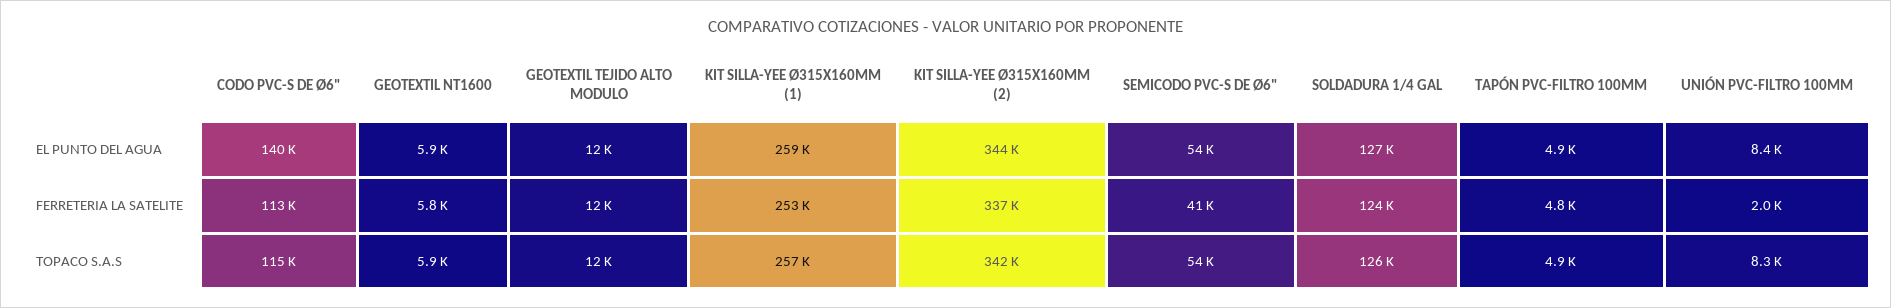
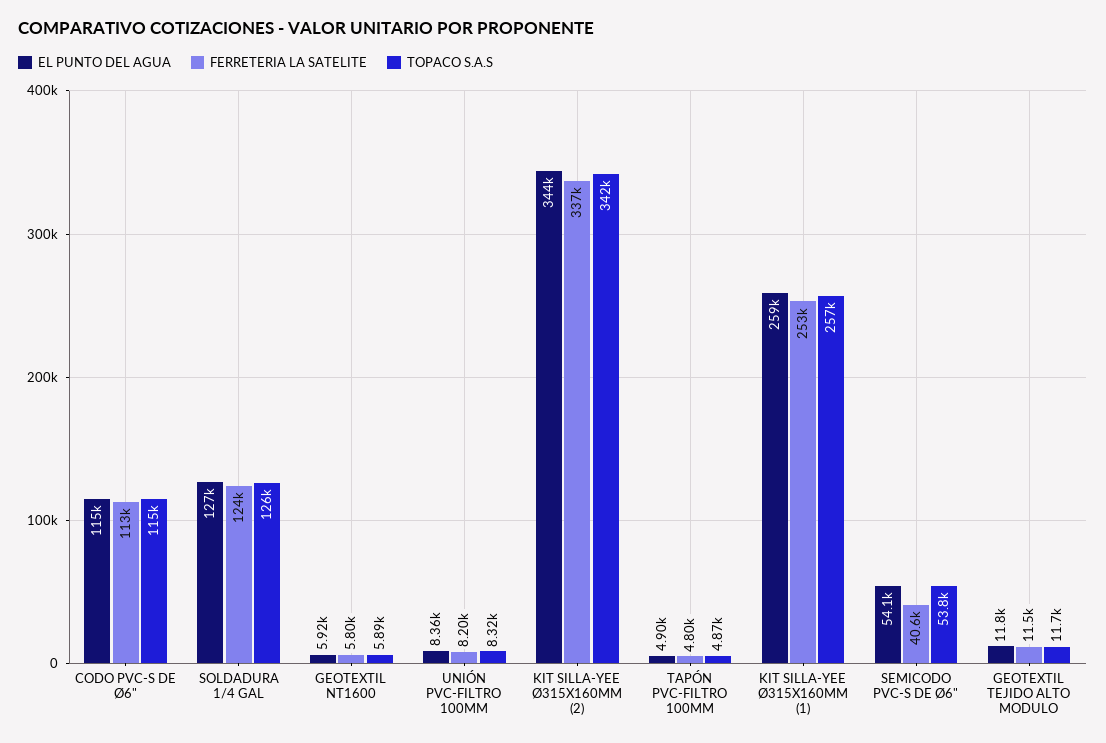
EL PUNTO DEL AGUA, CODO PVC-S DE Ø6": 140000 -> 115000
FERRETERIA LA SATELITE, UNIÓN PVC-FILTRO 100MM: 2000 -> 8200

